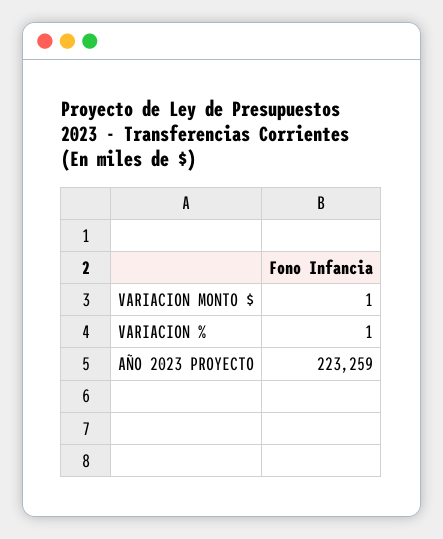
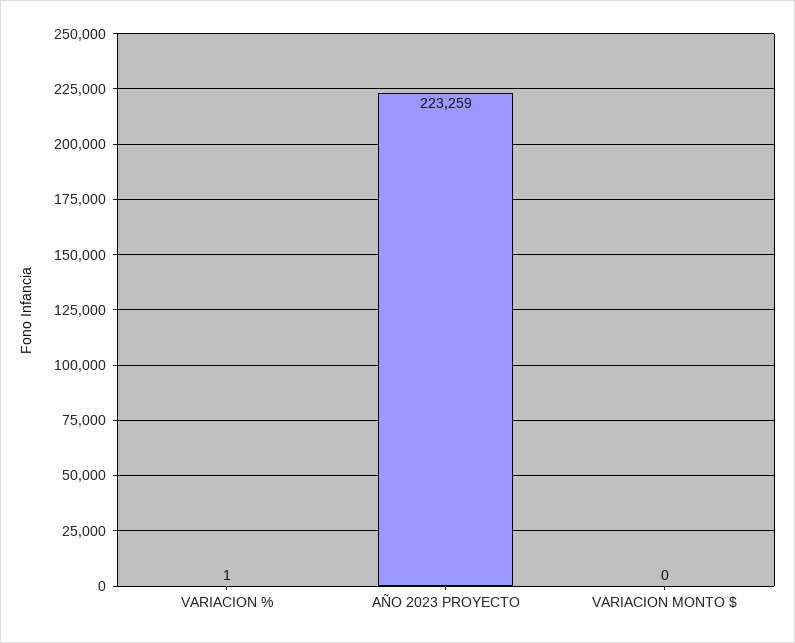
VARIACION MONTO $: 1 -> 0

